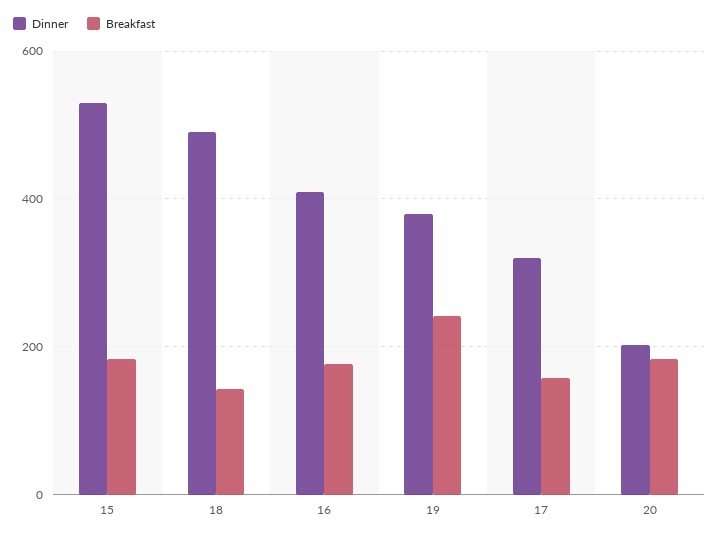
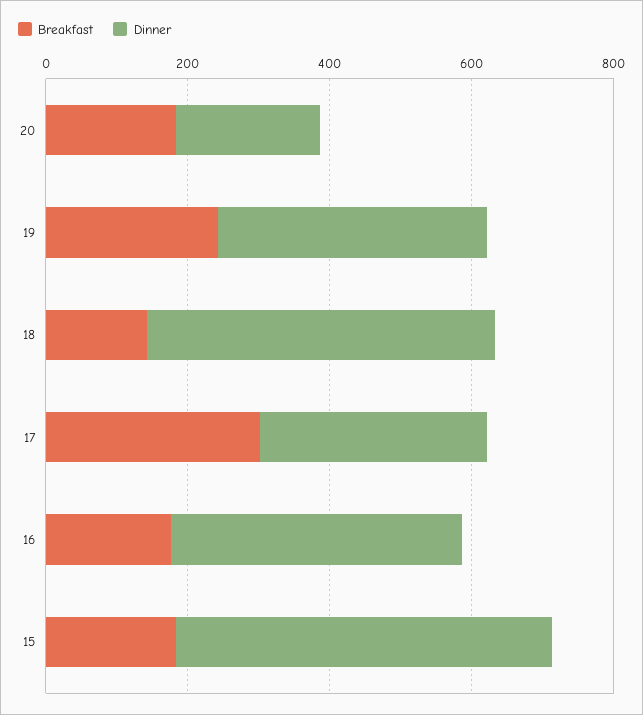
Breakfast, 17: 160 -> 300

